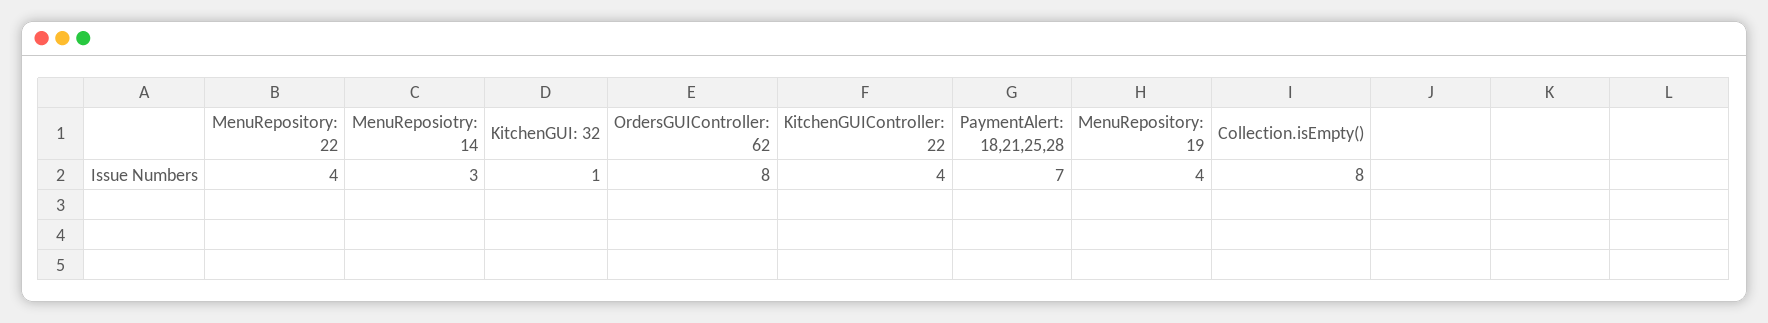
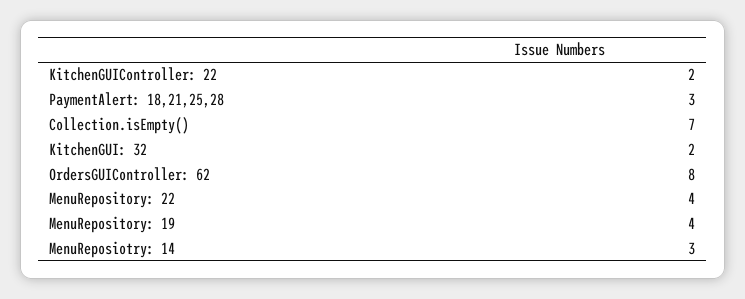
KitchenGUI: 32: 1 -> 2
KitchenGUIController: 22: 4 -> 2
PaymentAlert: 18,21,25,28: 7 -> 3
Collection.isEmpty(): 8 -> 7

